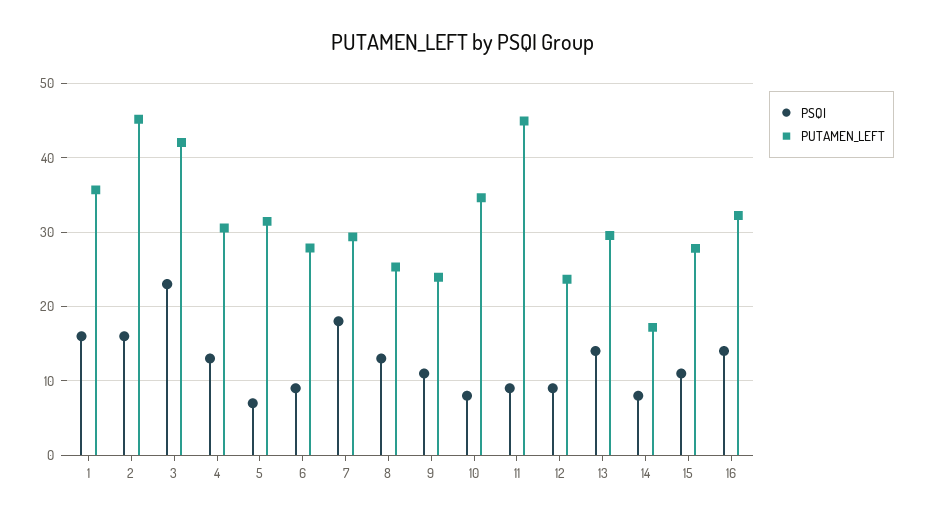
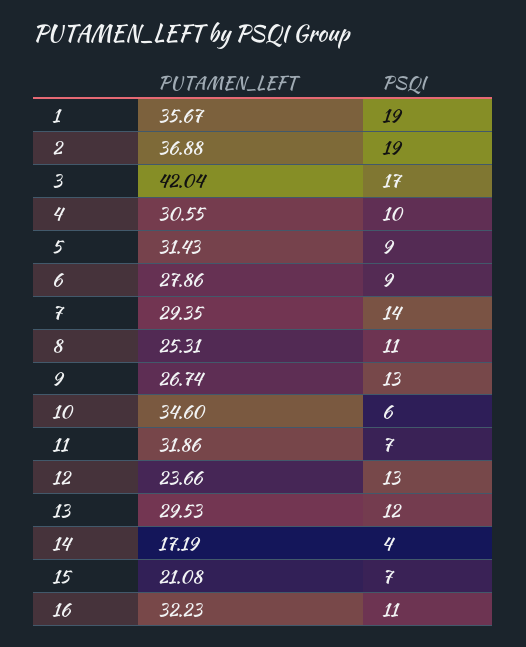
PSQI, 1: 16 -> 19
PSQI, 2: 16 -> 19
PUTAMEN_LEFT, 2: 45 -> 36.88
PSQI, 3: 23 -> 17
PSQI, 4: 13 -> 10
PSQI, 5: 7 -> 9
PSQI, 7: 18 -> 14
PSQI, 8: 13 -> 11
PSQI, 9: 11 -> 13
PUTAMEN_LEFT, 9: 24 -> 26.74
PSQI, 10: 8 -> 6
PSQI, 11: 9 -> 7
PUTAMEN_LEFT, 11: 45 -> 31.86
PSQI, 12: 9 -> 13
PSQI, 13: 14 -> 12
PSQI, 14: 8 -> 4
PSQI, 15: 11 -> 7
PUTAMEN_LEFT, 15: 28 -> 21.08
PSQI, 16: 14 -> 11

